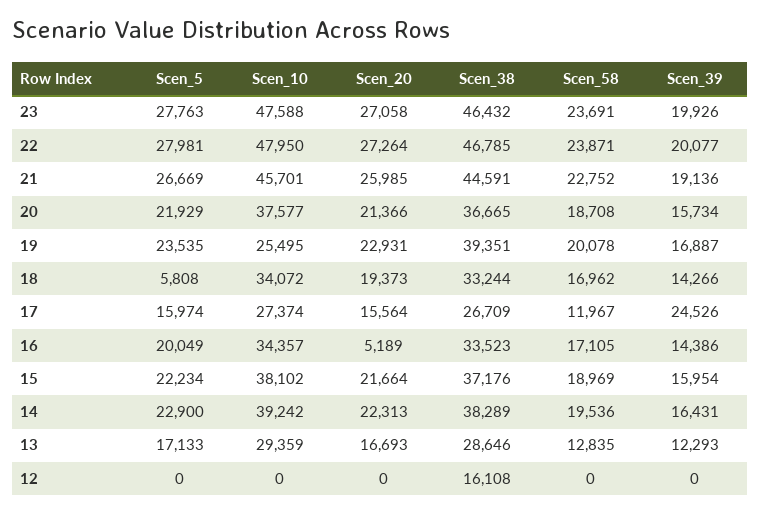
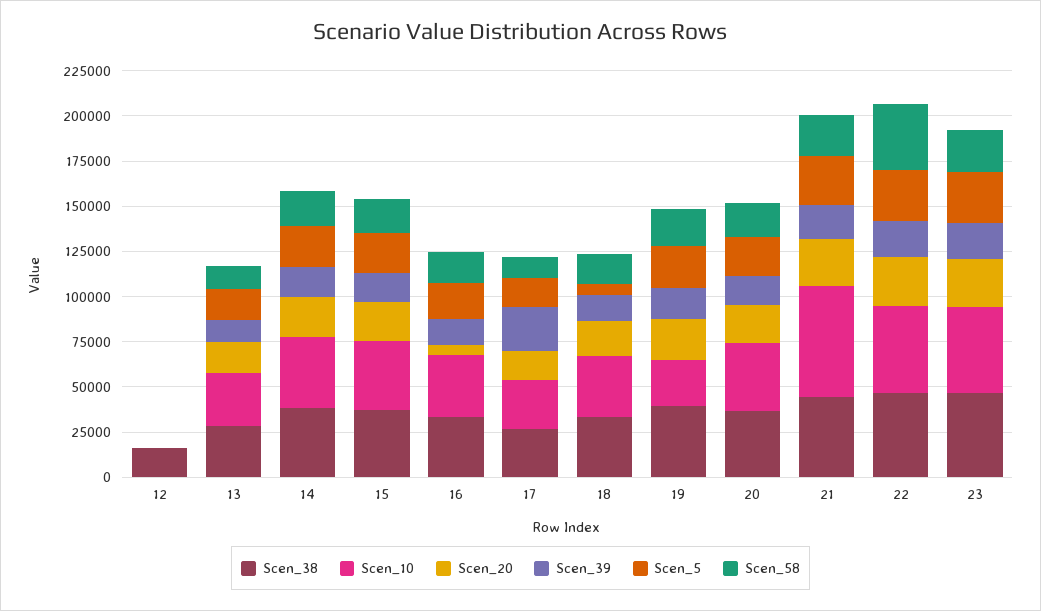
Scen_58, 22: 23871 -> 35000
Scen_10, 21: 45701 -> 60000

